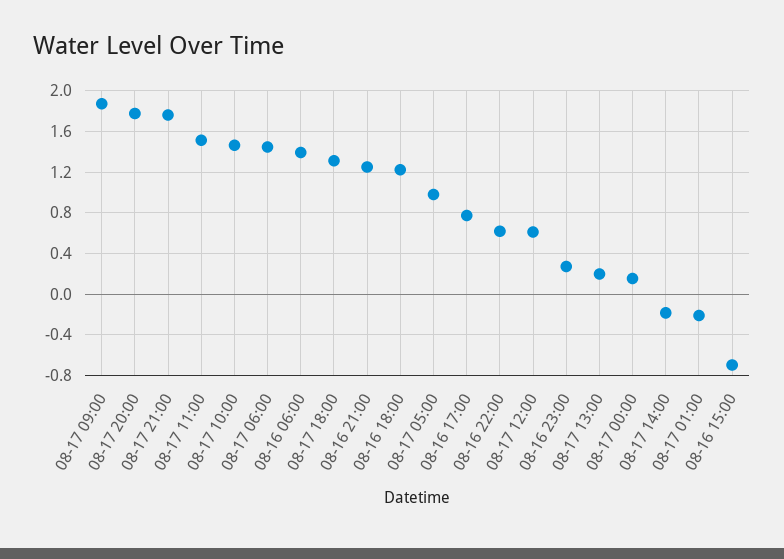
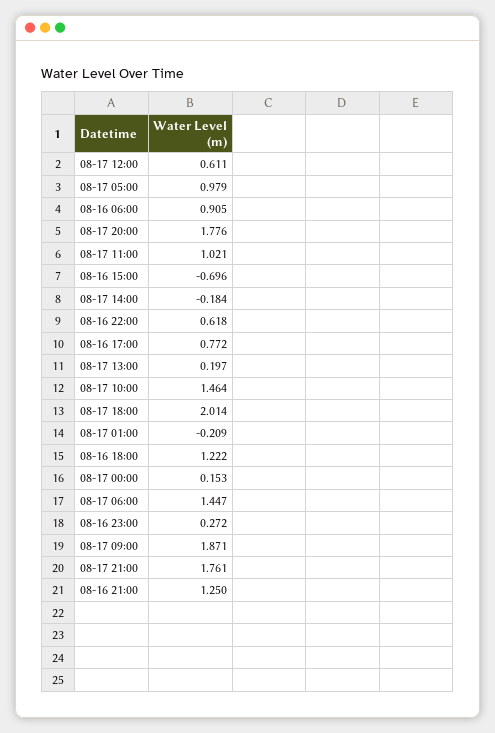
08-17 11:00: 1.5 -> 1.021
08-16 06:00: 1.4 -> 0.905
08-17 18:00: 1.3 -> 2.014

